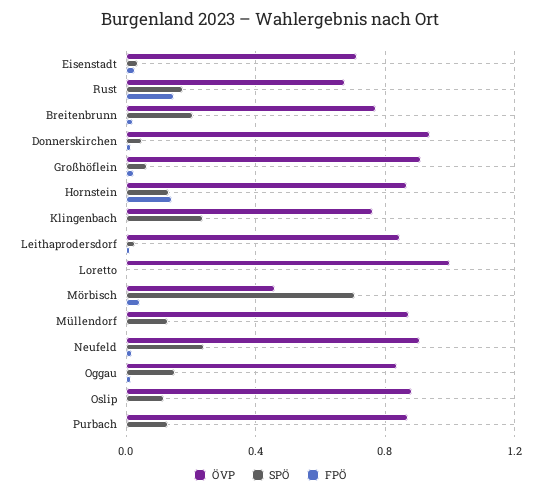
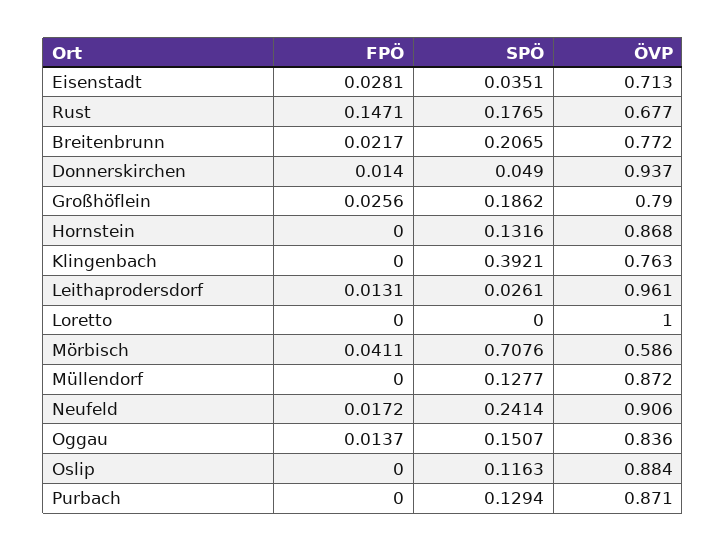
ÖVP, Großhöflein: 0.9 -> 0.79
SPÖ, Großhöflein: 0.05 -> 0.1862
FPÖ, Hornstein: 0.15 -> 0
SPÖ, Klingenbach: 0.25 -> 0.3921
ÖVP, Leithaprodersdorf: 0.85 -> 0.961
ÖVP, Mörbisch: 0.45 -> 0.586

